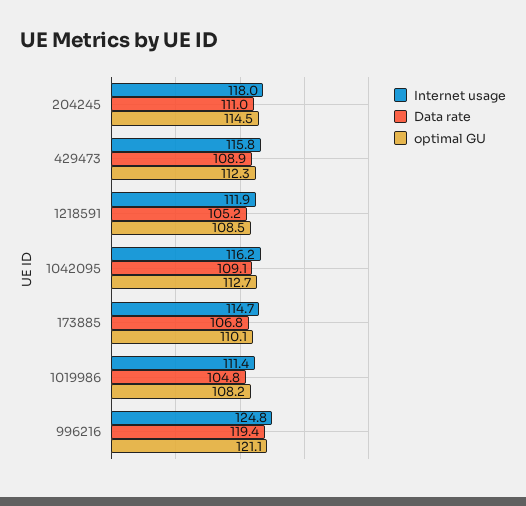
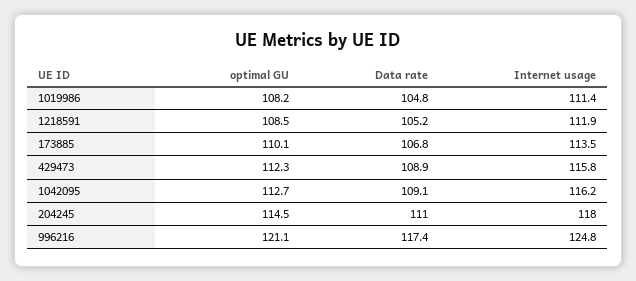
Internet usage, 173885: 114.7 -> 113.5
Data rate, 996216: 119.4 -> 117.4

